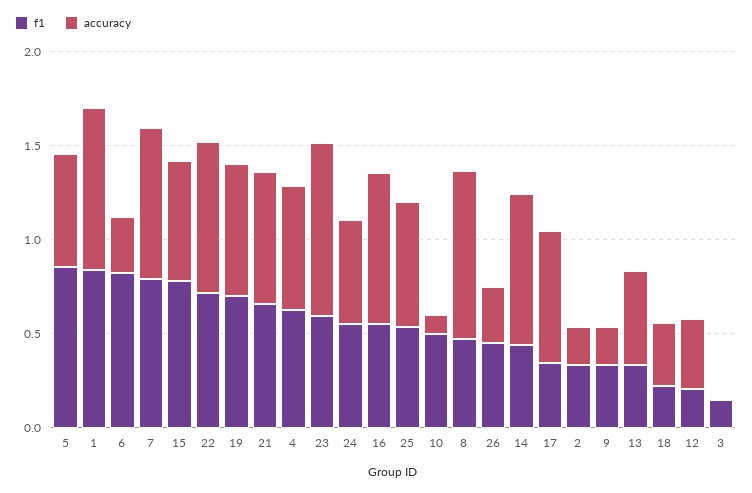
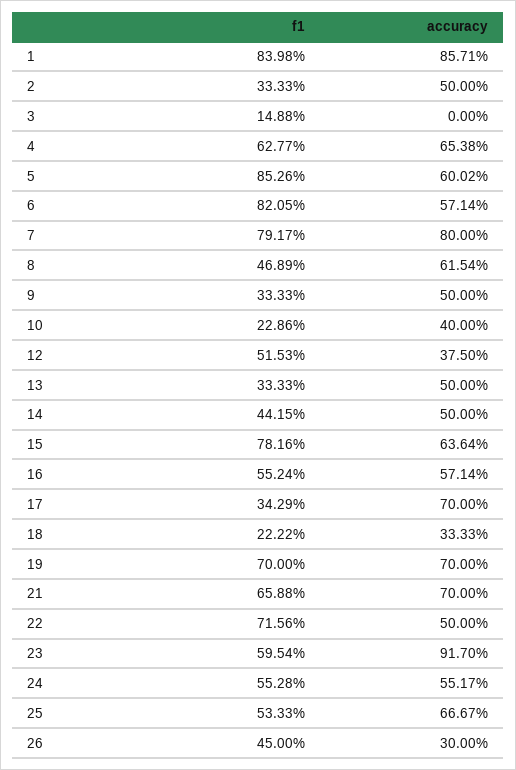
accuracy, 6: 0.3 -> 0.5714
accuracy, 22: 0.8 -> 0.5
accuracy, 16: 0.8 -> 0.5714
f1, 10: 0.5 -> 0.2286
accuracy, 10: 0.1 -> 0.4
accuracy, 8: 0.9 -> 0.6154
accuracy, 14: 0.8 -> 0.5
accuracy, 2: 0.2 -> 0.5
accuracy, 9: 0.2 -> 0.5
f1, 12: 0.2 -> 0.5153

